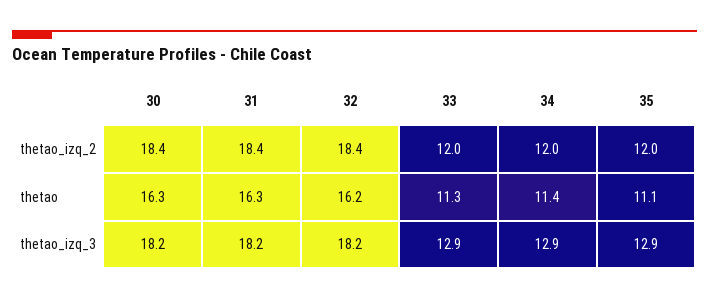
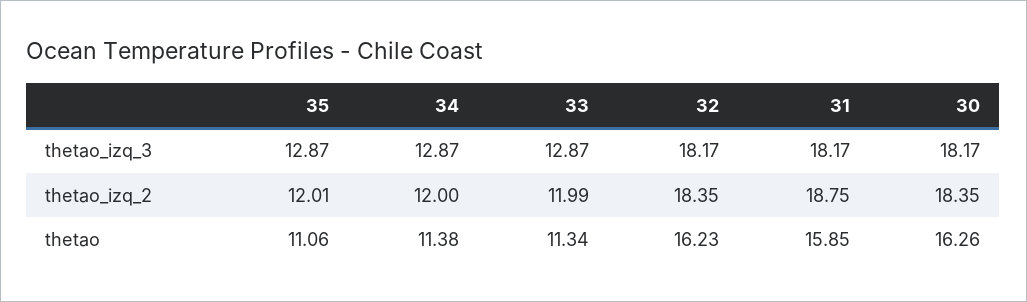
31, thetao_izq_2: 18.4 -> 18.75
31, thetao: 16.3 -> 15.85

